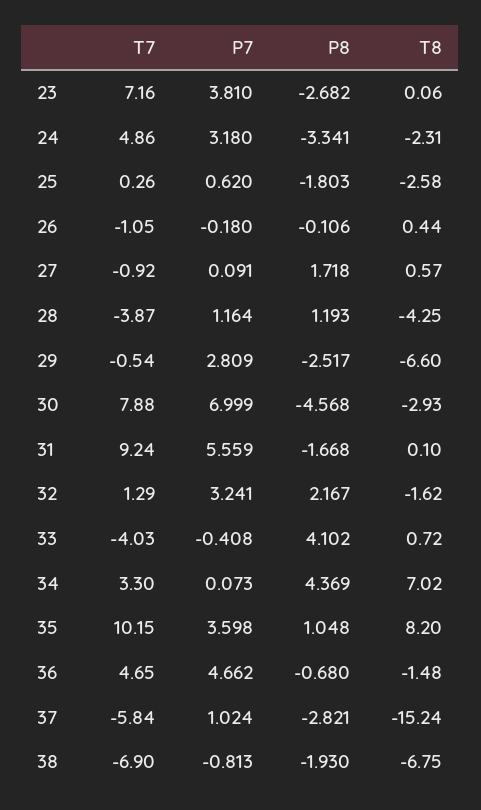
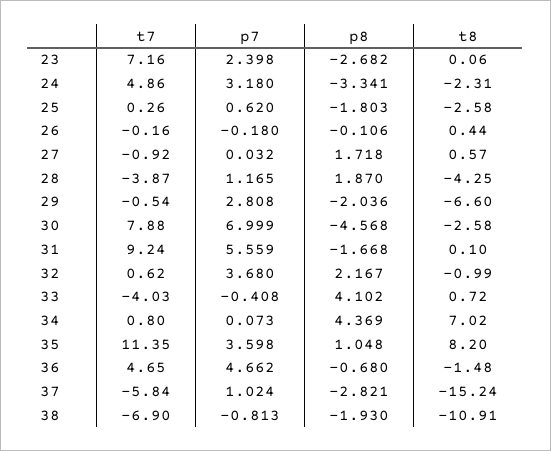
P7, 23: 3.81 -> 2.398
T7, 26: -1.05 -> -0.16
P7, 27: 0.091 -> 0.032
P7, 28: 1.164 -> 1.165
P8, 28: 1.193 -> 1.87
P7, 29: 2.809 -> 2.808
P8, 29: -2.517 -> -2.036
T8, 30: -2.93 -> -2.58
T7, 32: 1.29 -> 0.62
P7, 32: 3.241 -> 3.68
T8, 32: -1.62 -> -0.99
T7, 34: 3.3 -> 0.8
T7, 35: 10.15 -> 11.35
T8, 38: -6.75 -> -10.91

